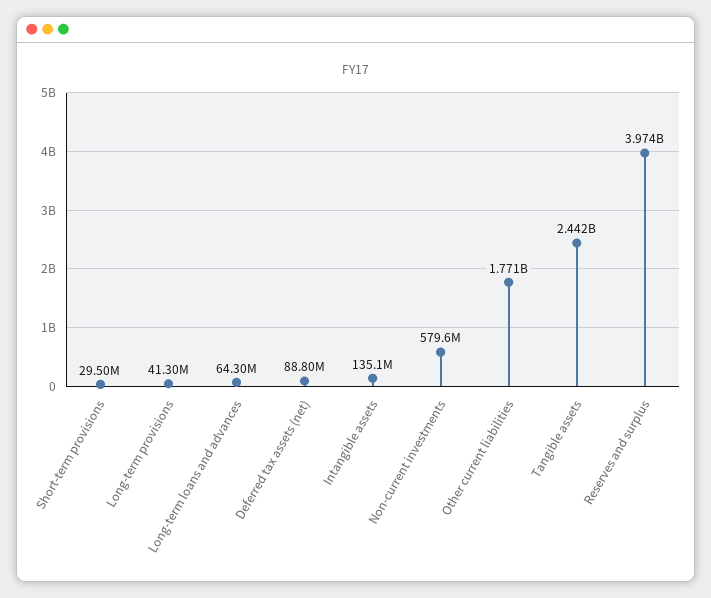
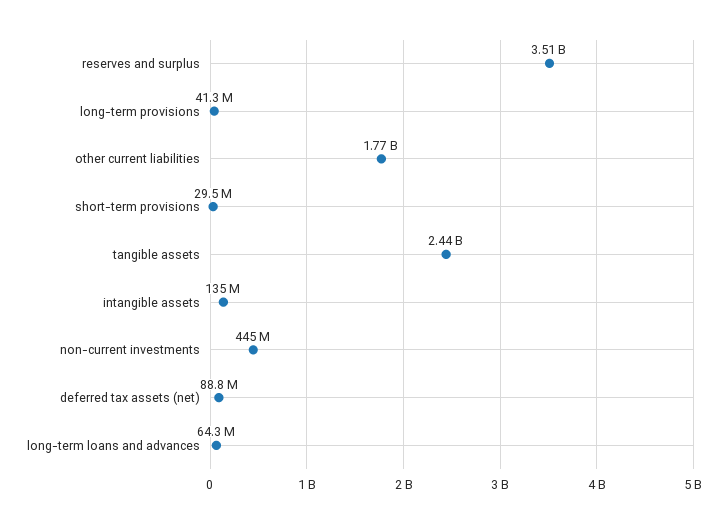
Non-current investments: 579600000 -> 445000000
Reserves and surplus: 3974000000 -> 3510000000

